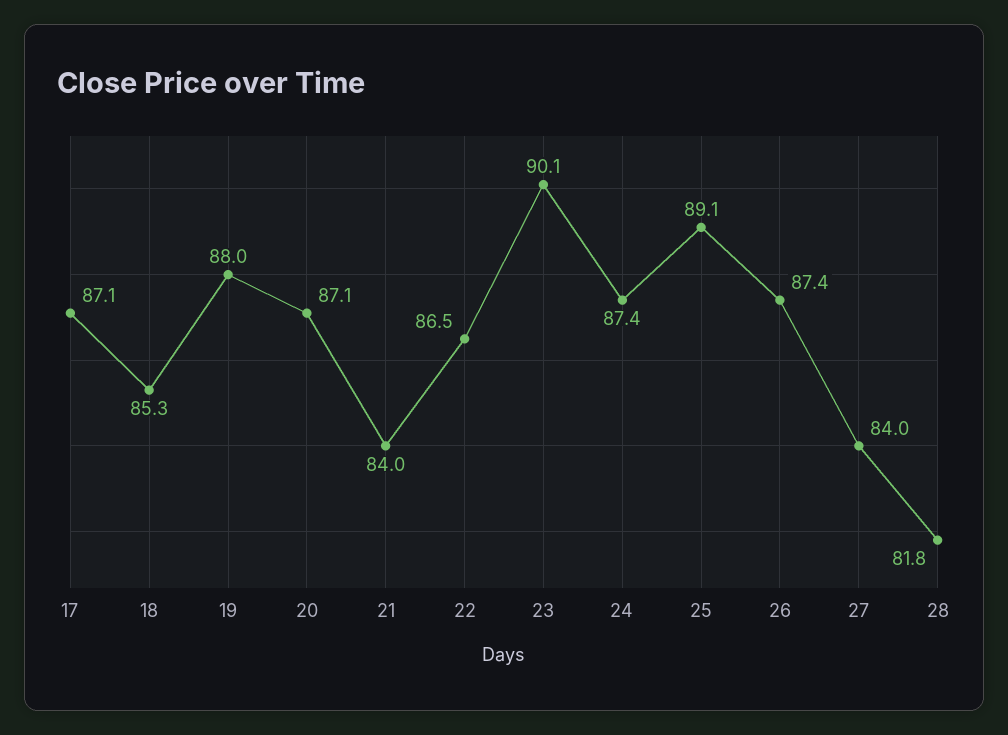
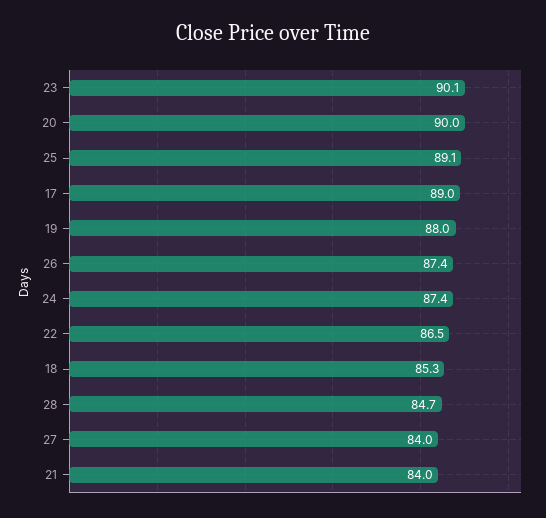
17: 87.1 -> 89
20: 87.1 -> 90
28: 81.8 -> 84.7

